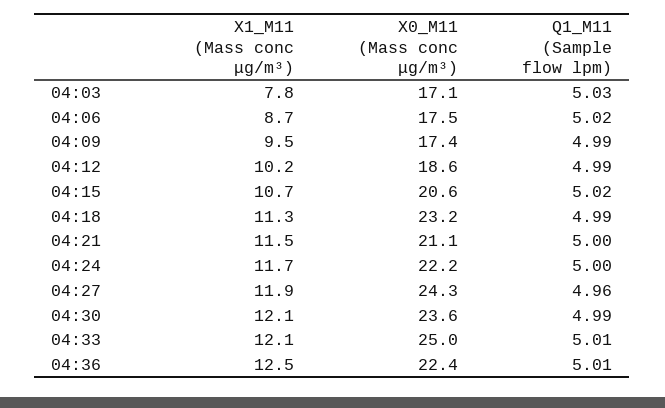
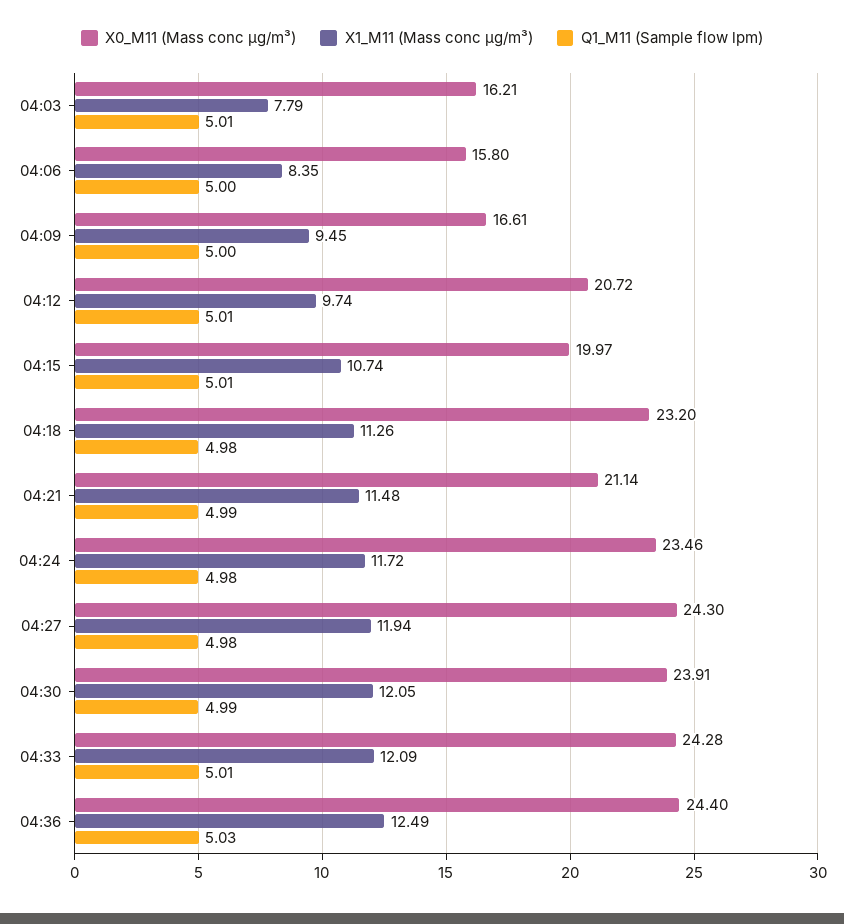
X0_M11 (Mass conc μg/m³), 04:03: 17.1 -> 16.21
Q1_M11 (Sample flow lpm), 04:03: 5.03 -> 5.01
X1_M11 (Mass conc μg/m³), 04:06: 8.7 -> 8.35
X0_M11 (Mass conc μg/m³), 04:06: 17.5 -> 15.8
Q1_M11 (Sample flow lpm), 04:06: 5.02 -> 5
X0_M11 (Mass conc μg/m³), 04:09: 17.4 -> 16.61
Q1_M11 (Sample flow lpm), 04:09: 4.99 -> 5
X1_M11 (Mass conc μg/m³), 04:12: 10.2 -> 9.74
X0_M11 (Mass conc μg/m³), 04:12: 18.6 -> 20.72
Q1_M11 (Sample flow lpm), 04:12: 4.99 -> 5.01
X0_M11 (Mass conc μg/m³), 04:15: 20.6 -> 19.97
Q1_M11 (Sample flow lpm), 04:15: 5.02 -> 5.01
Q1_M11 (Sample flow lpm), 04:18: 4.99 -> 4.98
Q1_M11 (Sample flow lpm), 04:21: 5 -> 4.99
X0_M11 (Mass conc μg/m³), 04:24: 22.2 -> 23.46
Q1_M11 (Sample flow lpm), 04:24: 5 -> 4.98
Q1_M11 (Sample flow lpm), 04:27: 4.96 -> 4.98
X0_M11 (Mass conc μg/m³), 04:30: 23.6 -> 23.91
X0_M11 (Mass conc μg/m³), 04:33: 25 -> 24.28
X0_M11 (Mass conc μg/m³), 04:36: 22.4 -> 24.4
Q1_M11 (Sample flow lpm), 04:36: 5.01 -> 5.03

